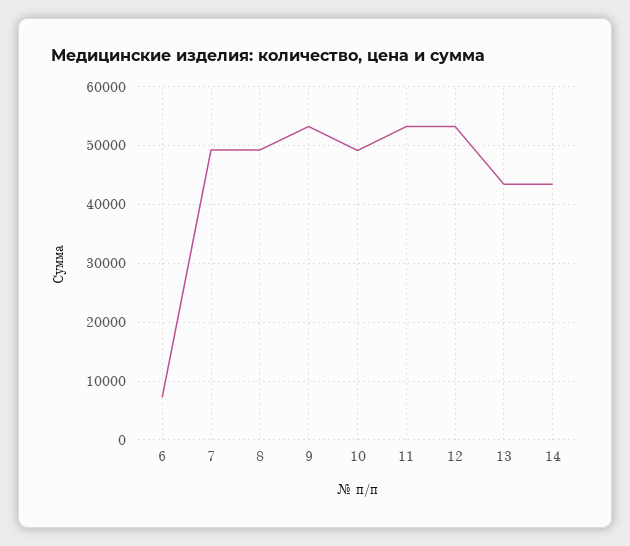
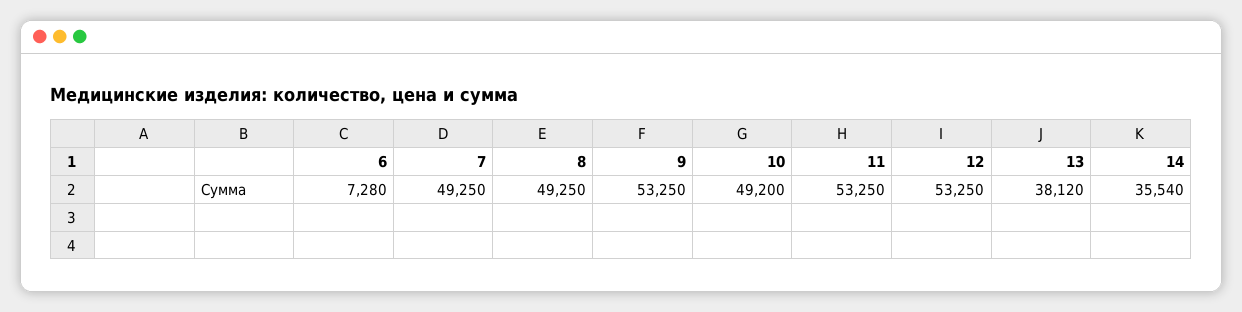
13: 44000 -> 38120
14: 44000 -> 35540

